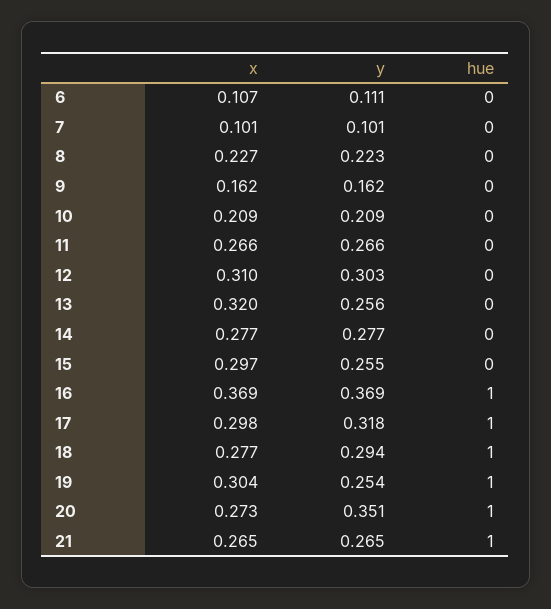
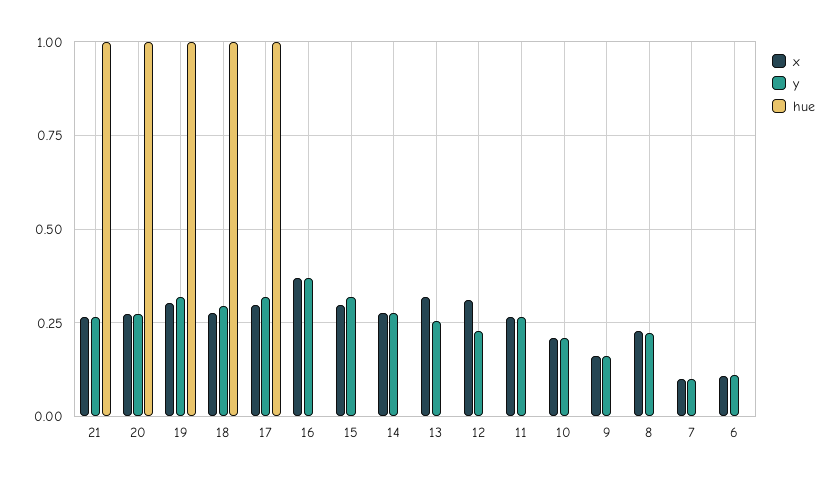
y, 12: 0.303 -> 0.225
y, 15: 0.255 -> 0.325
hue, 16: 1 -> 0
y, 19: 0.254 -> 0.325
y, 20: 0.351 -> 0.275

